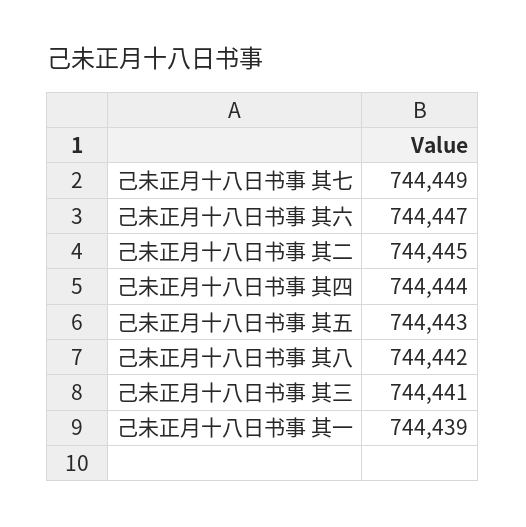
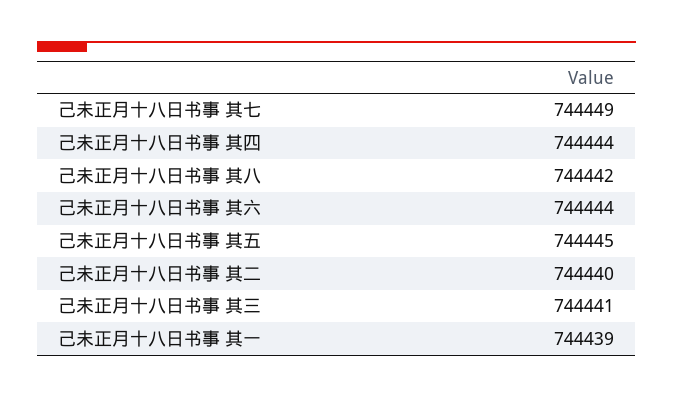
己未正月十八日书事 其六: 744447 -> 744444
己未正月十八日书事 其二: 744445 -> 744440
己未正月十八日书事 其五: 744443 -> 744445

